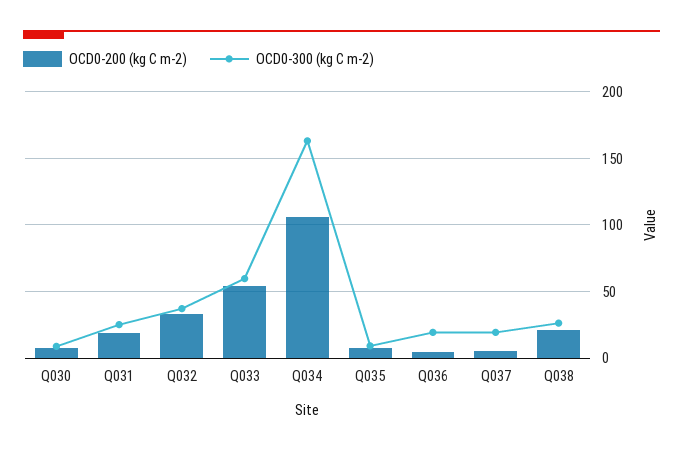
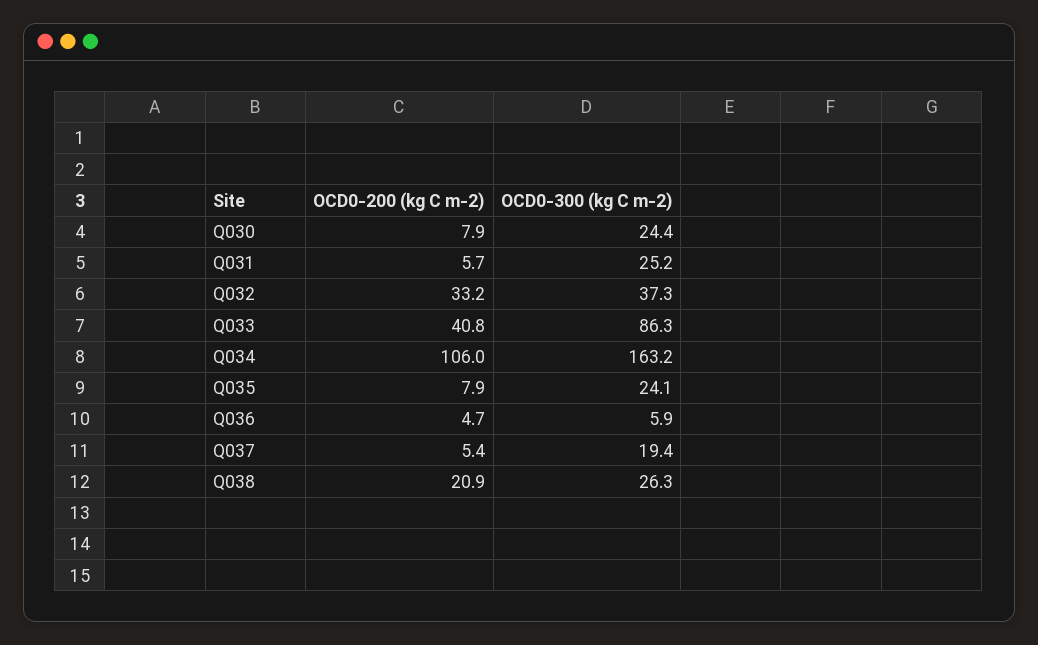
OCD0-300 (kg C m-2), Q030: 10 -> 24.4
OCD0-200 (kg C m-2), Q031: 20 -> 5.7
OCD0-200 (kg C m-2), Q033: 55 -> 40.8
OCD0-300 (kg C m-2), Q033: 60 -> 86.3
OCD0-300 (kg C m-2), Q035: 10 -> 24.1
OCD0-300 (kg C m-2), Q036: 20 -> 5.9

